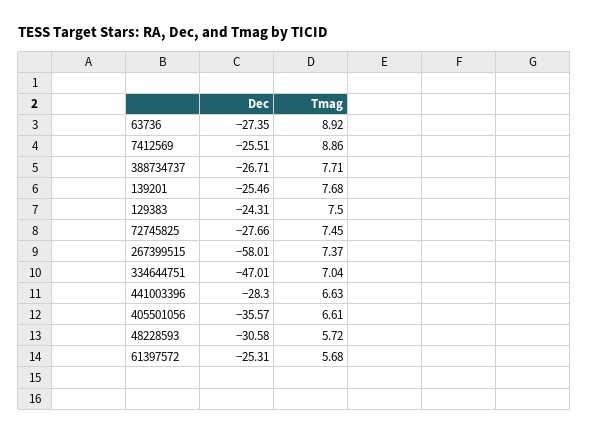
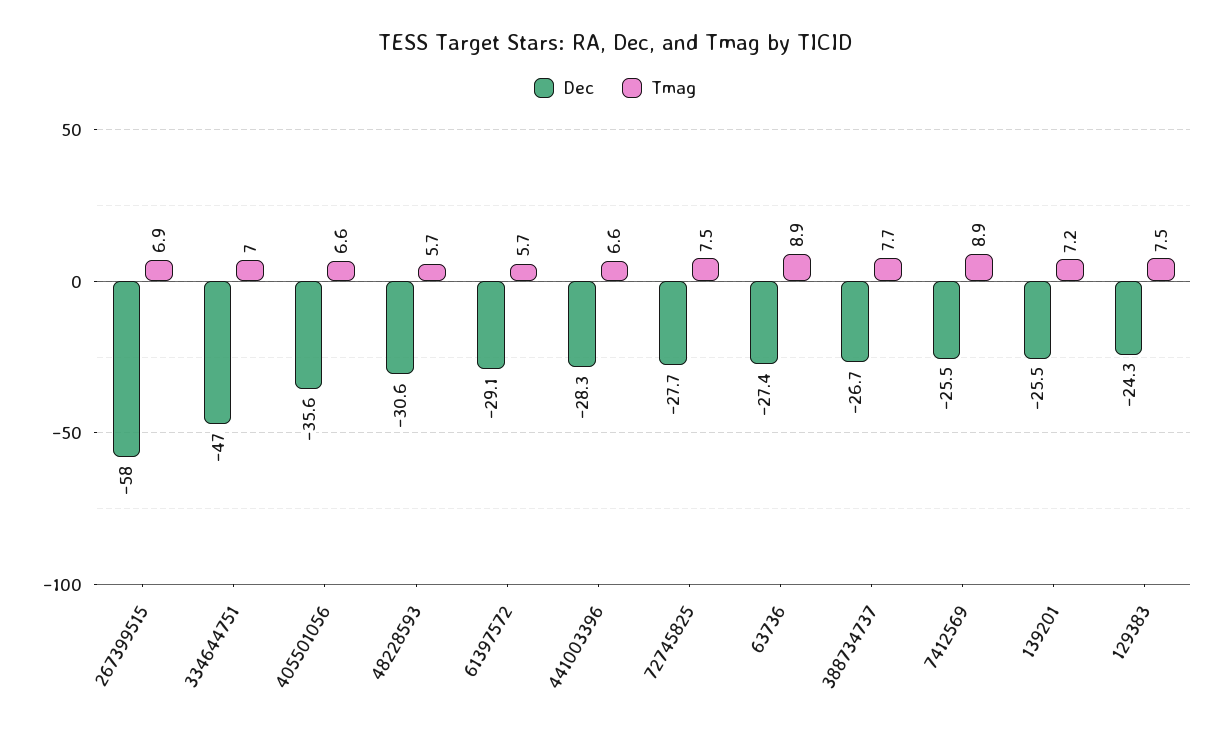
Tmag, 139201: 7.68 -> 7.2
Tmag, 267399515: 7.37 -> 6.9
Dec, 61397572: -25.31 -> -29.1

